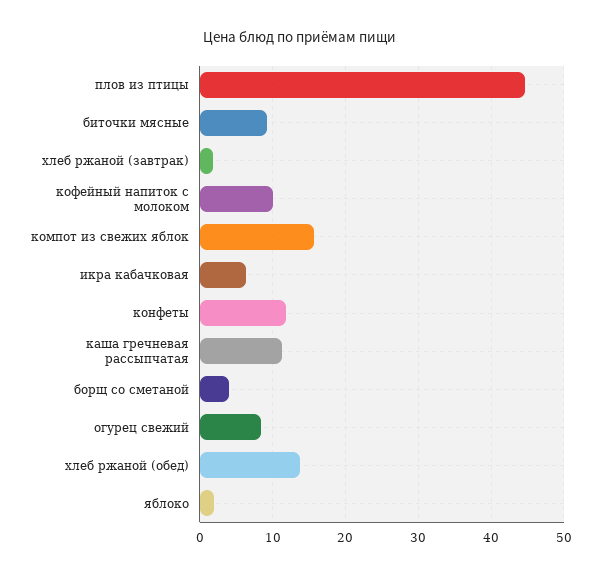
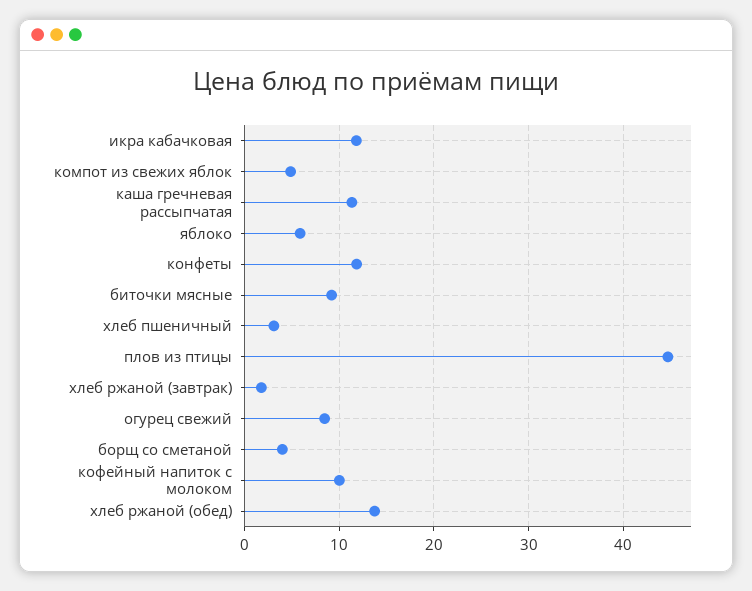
компот из свежих яблок: 16 -> 5
икра кабачковая: 6 -> 12
яблоко: 2 -> 6
хлеб пшеничный: none -> 3

